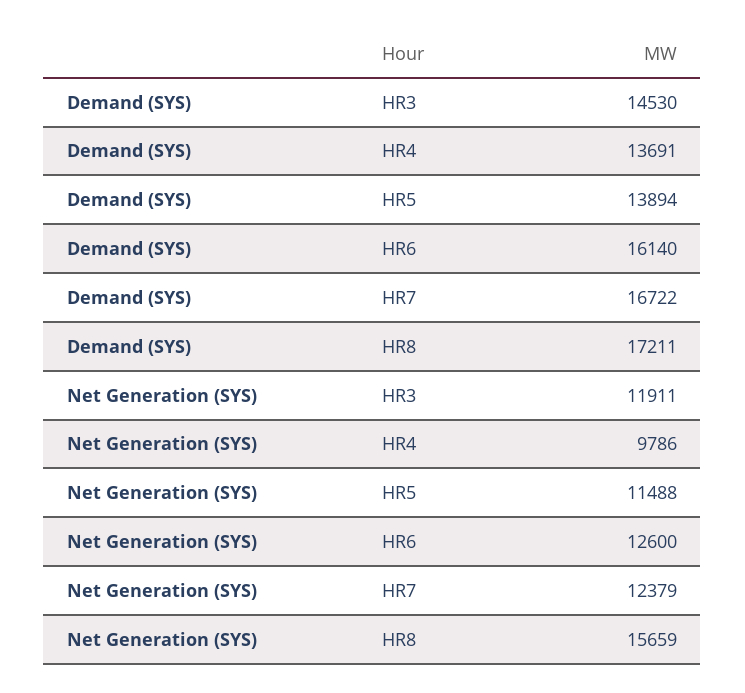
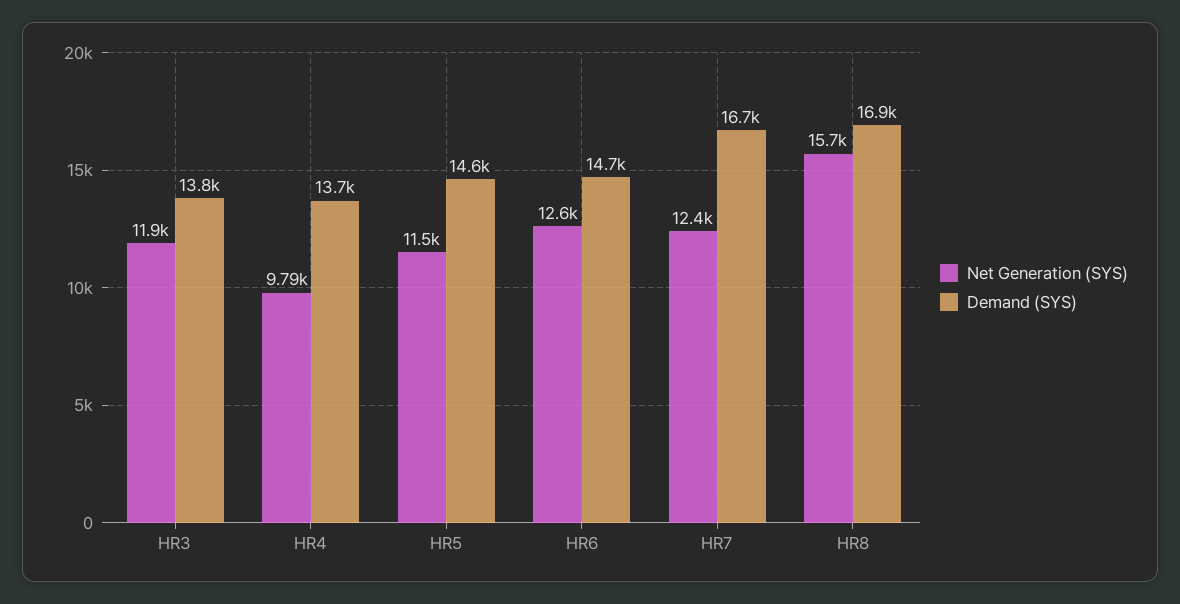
Demand (SYS), HR3: 14530 -> 13800
Demand (SYS), HR5: 13894 -> 14600
Demand (SYS), HR6: 16140 -> 14700
Demand (SYS), HR8: 17211 -> 16900

